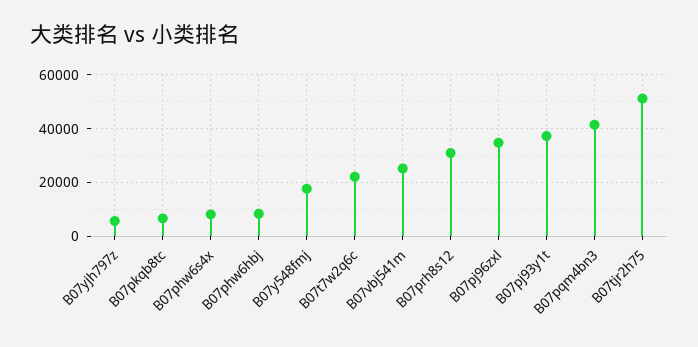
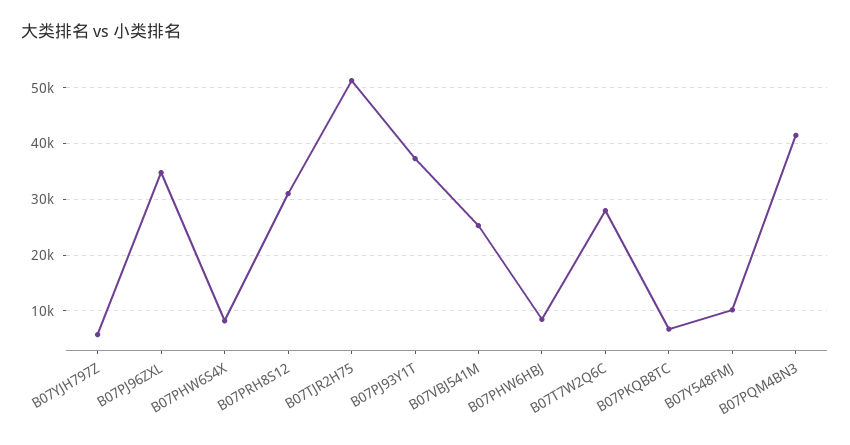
B07y548fmj: 17500 -> 10000
B07t7w2q6c: 22500 -> 28000

